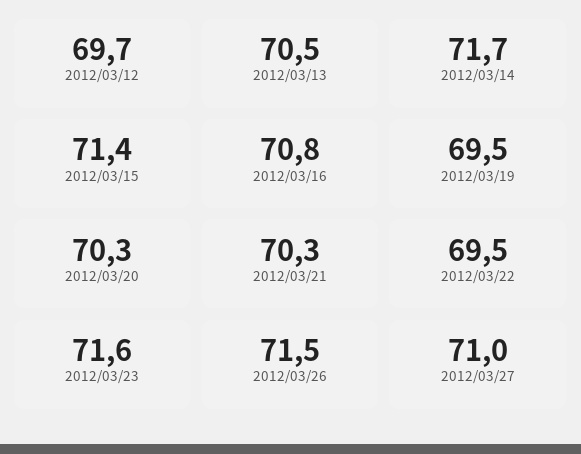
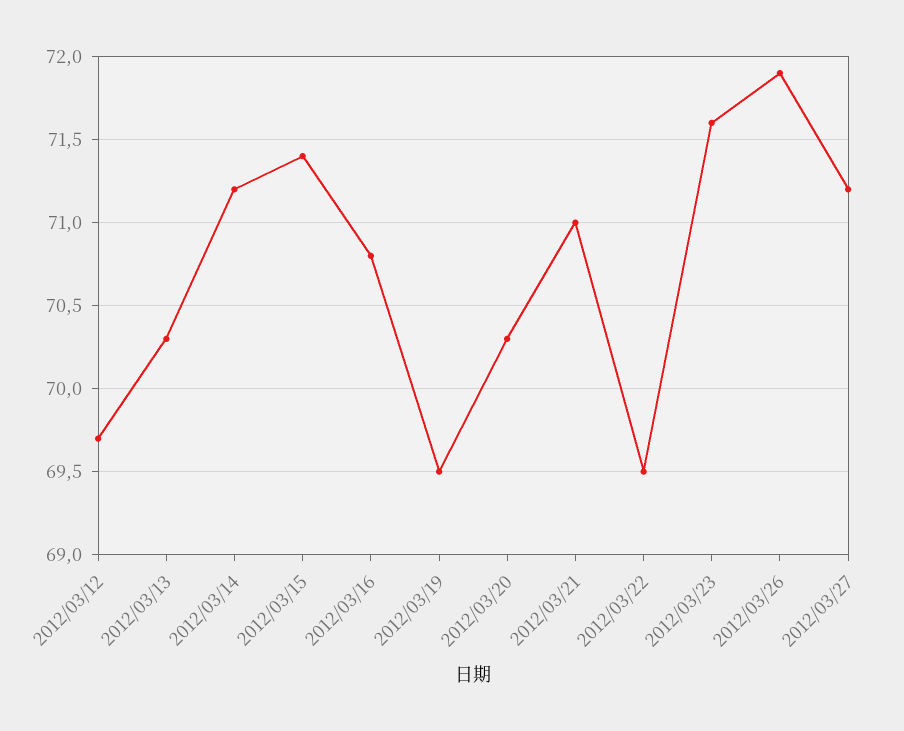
2012/03/13: 70.5 -> 70.3
2012/03/14: 71.7 -> 71.2
2012/03/21: 70.3 -> 71
2012/03/26: 71.5 -> 71.9
2012/03/27: 71 -> 71.2

